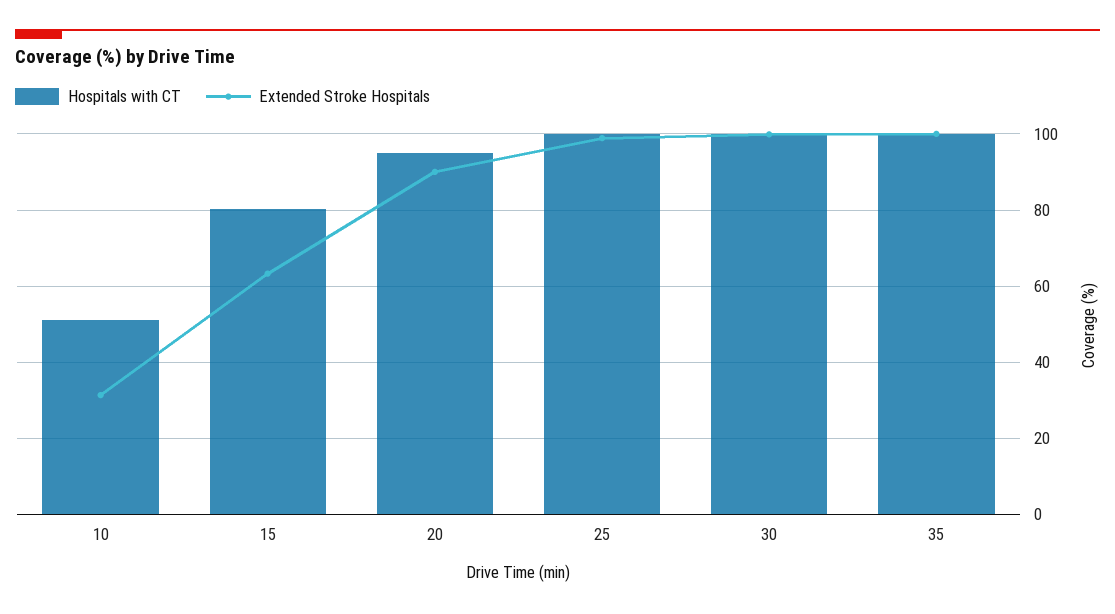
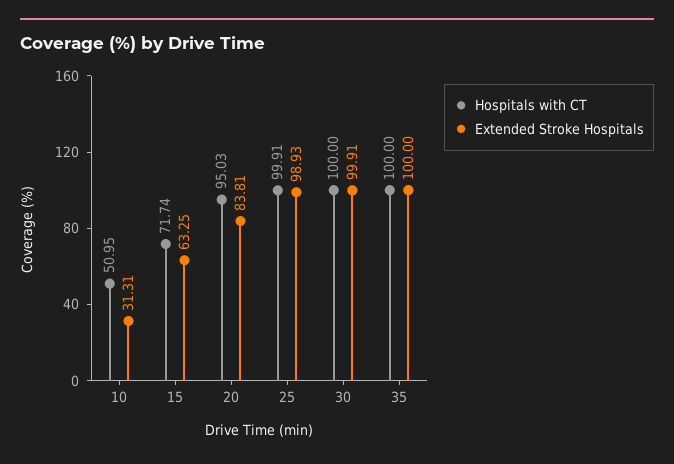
Hospitals with CT, 15: 80 -> 71.74
Extended Stroke Hospitals, 20: 90 -> 83.81

